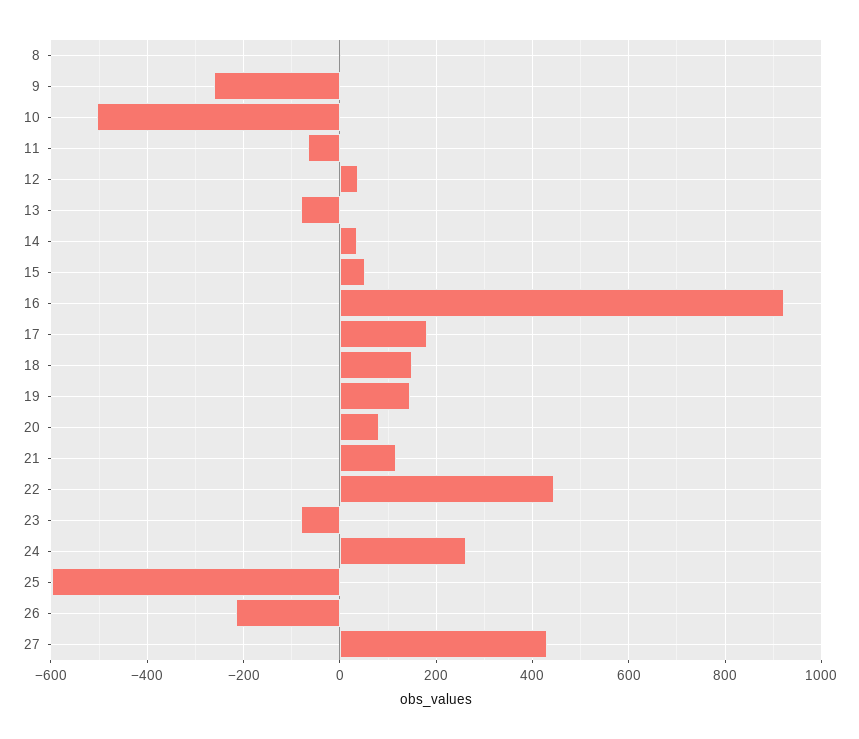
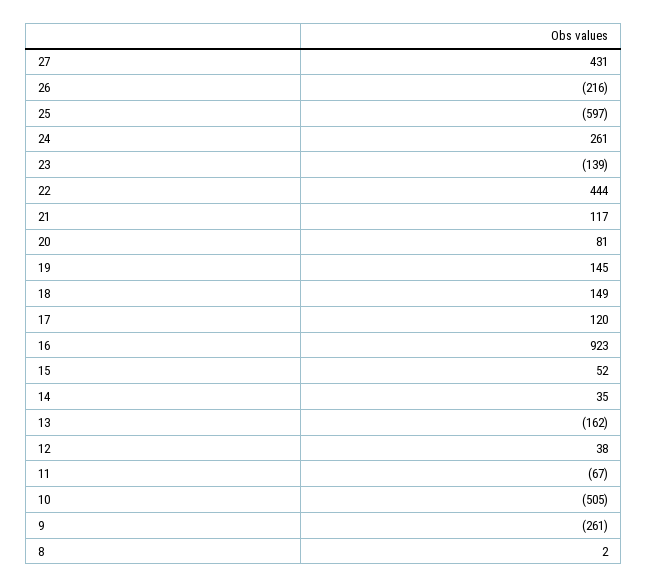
13: -80 -> -162
17: 180 -> 120
23: -80 -> -139

